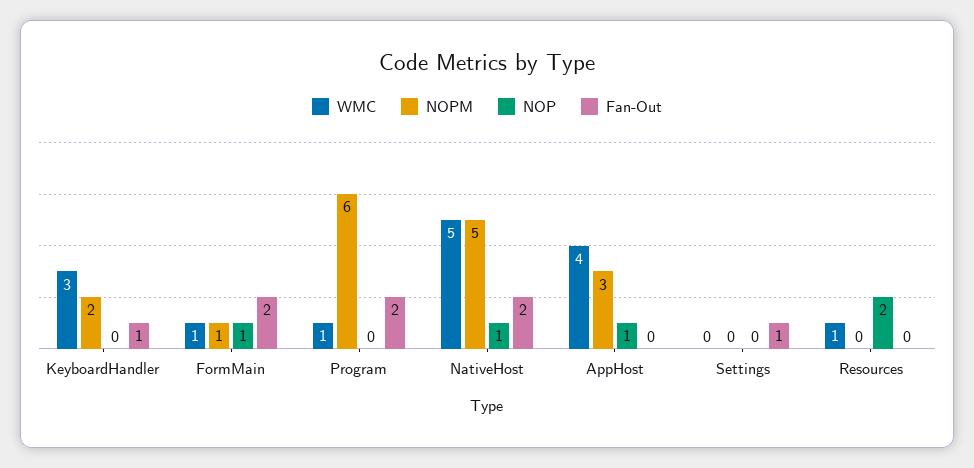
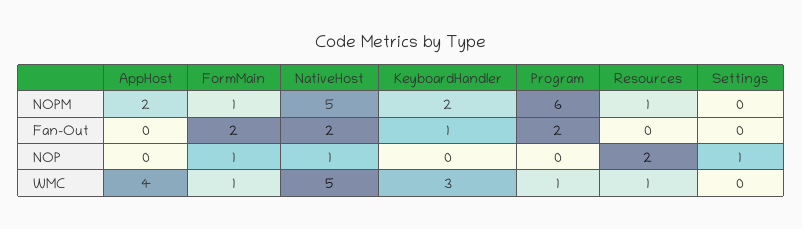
NOPM, AppHost: 3 -> 2
NOP, AppHost: 1 -> 0
NOP, Settings: 0 -> 1
Fan-Out, Settings: 1 -> 0
NOPM, Resources: 0 -> 1

